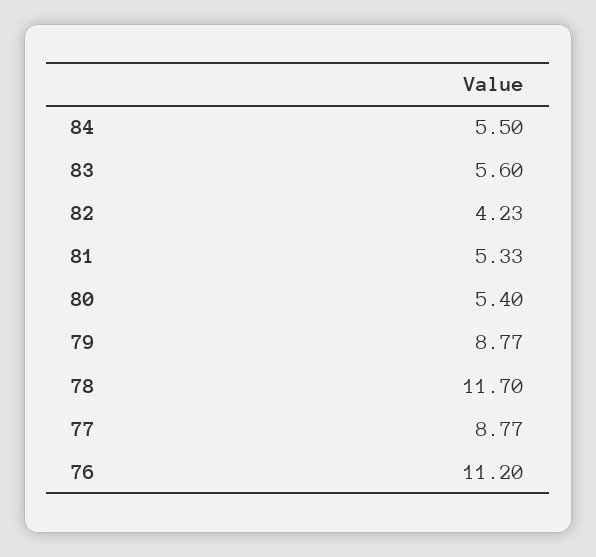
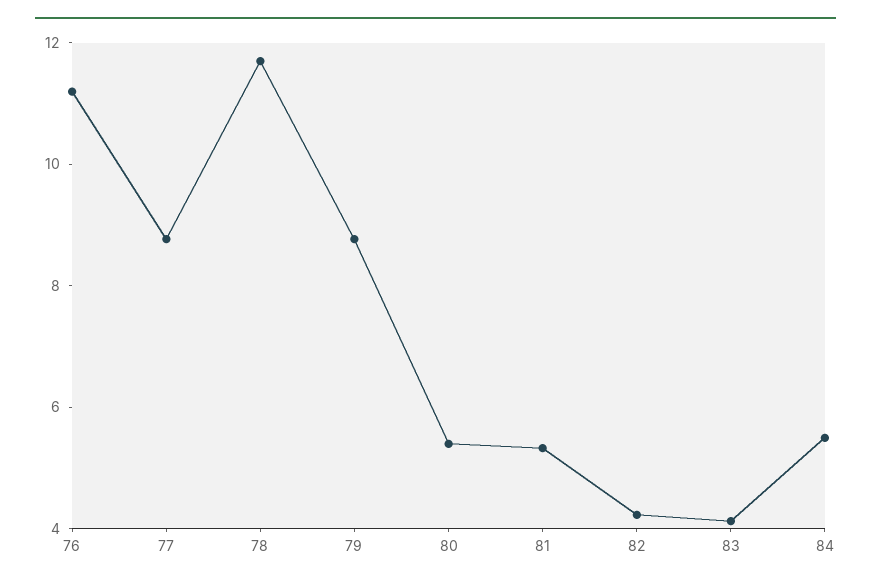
83: 5.6 -> 4

